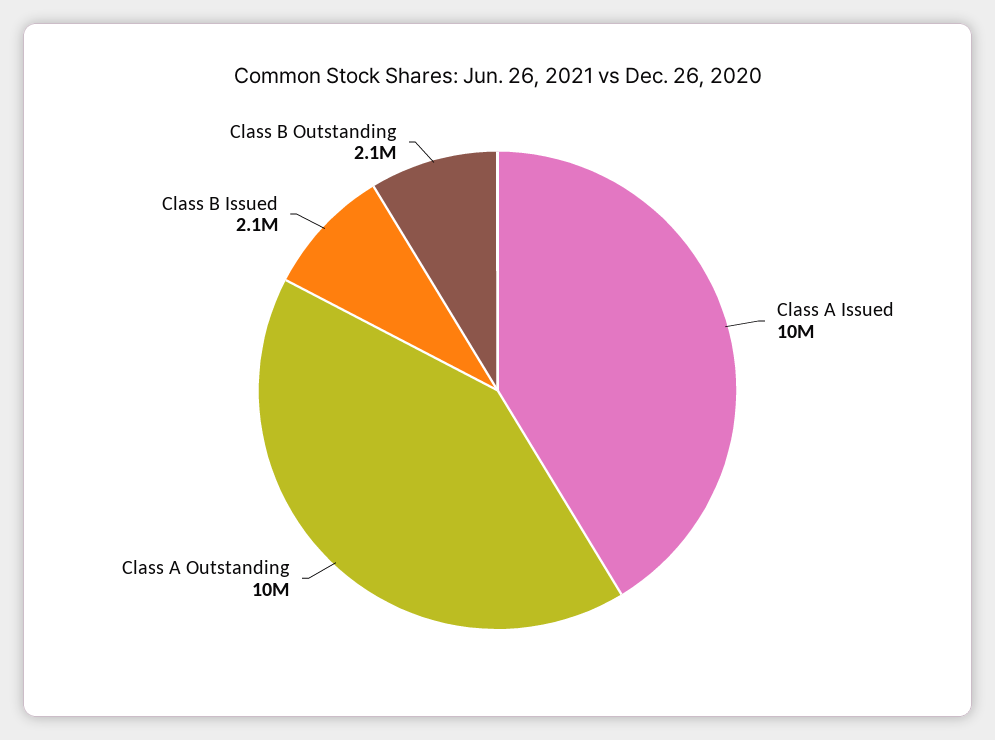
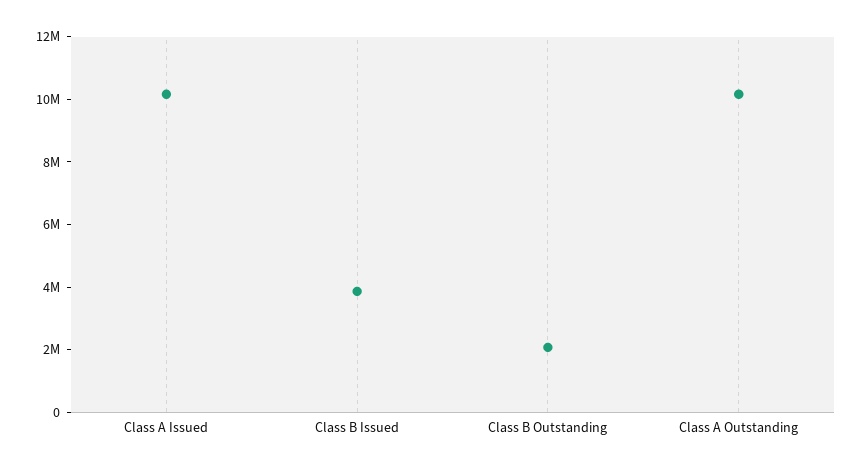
Class B Issued: 2100000 -> 4000000

